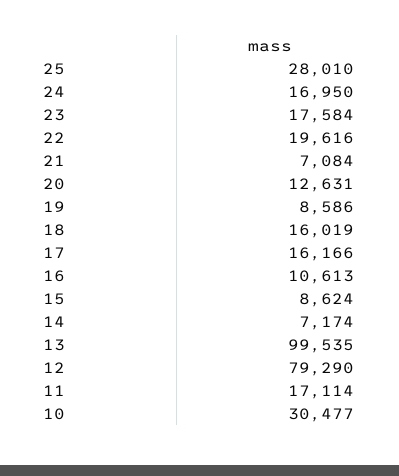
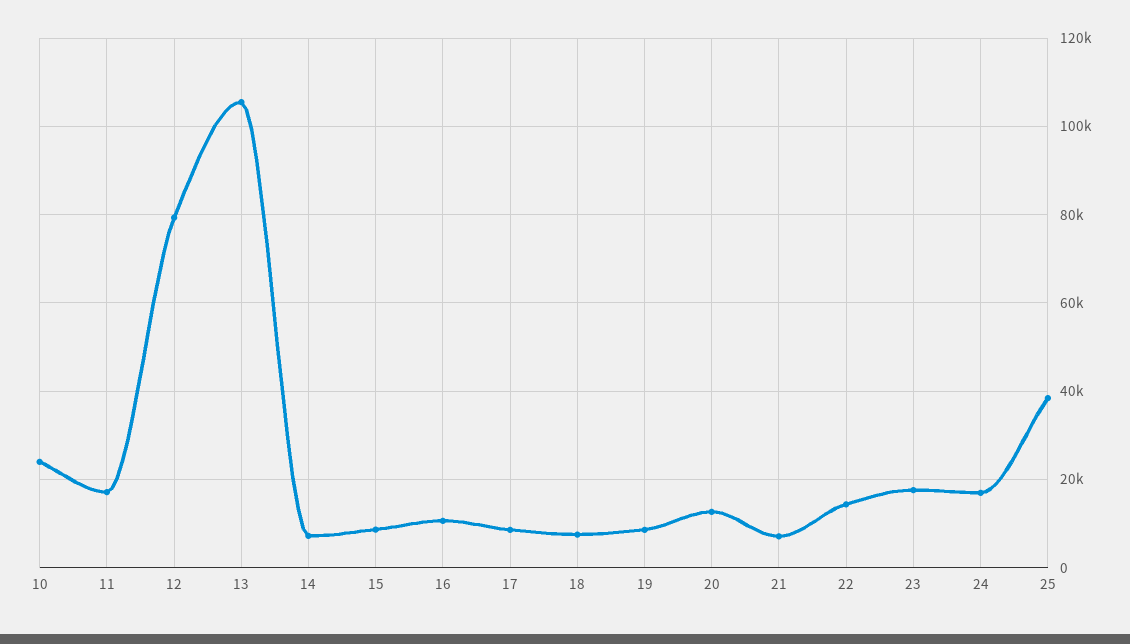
25: 28010 -> 38000
22: 19616 -> 14000
18: 16019 -> 8000
17: 16166 -> 8000
13: 99535 -> 106000
10: 30477 -> 24000

